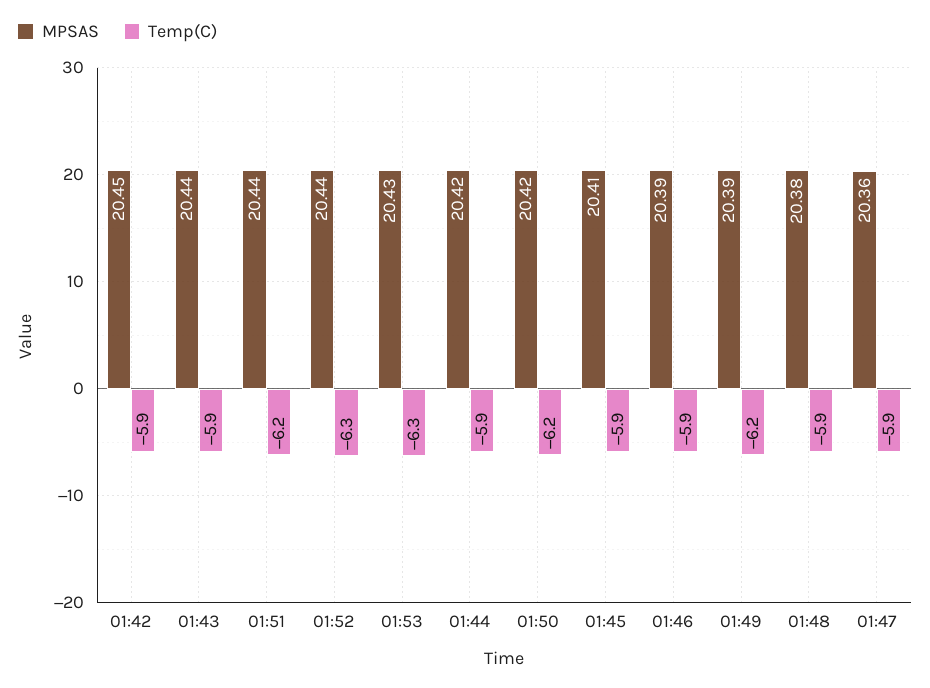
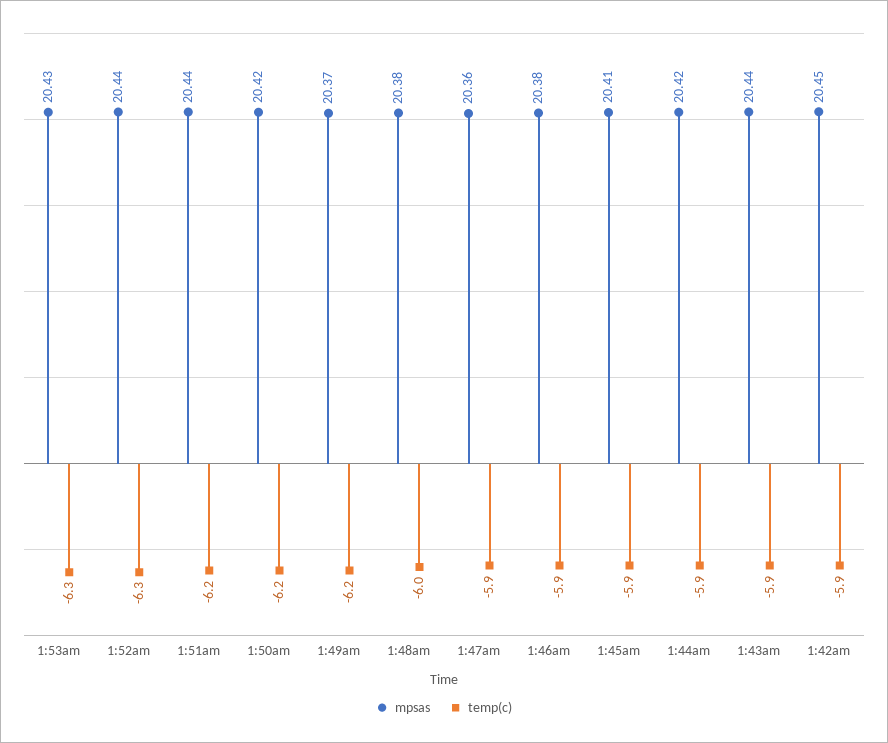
MPSAS, 01:46: 20.39 -> 20.38
MPSAS, 01:49: 20.39 -> 20.37
Temp(C), 01:48: -5.9 -> -6

